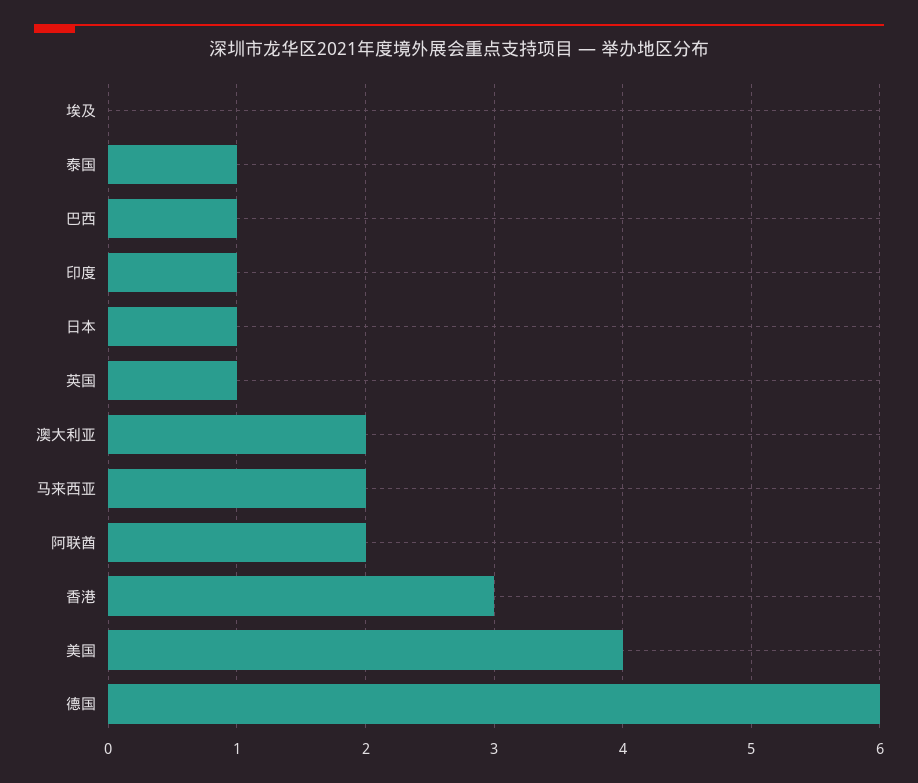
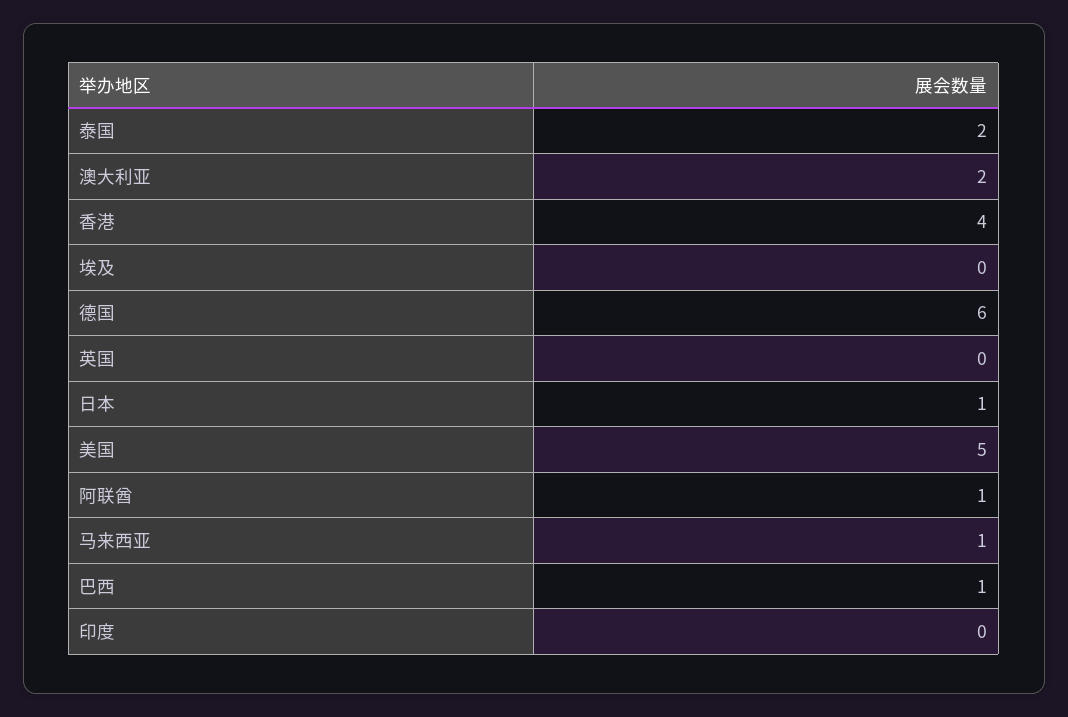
泰国: 1 -> 2
印度: 1 -> 0
英国: 1 -> 0
马来西亚: 2 -> 1
阿联酋: 2 -> 1
香港: 3 -> 4
美国: 4 -> 5

